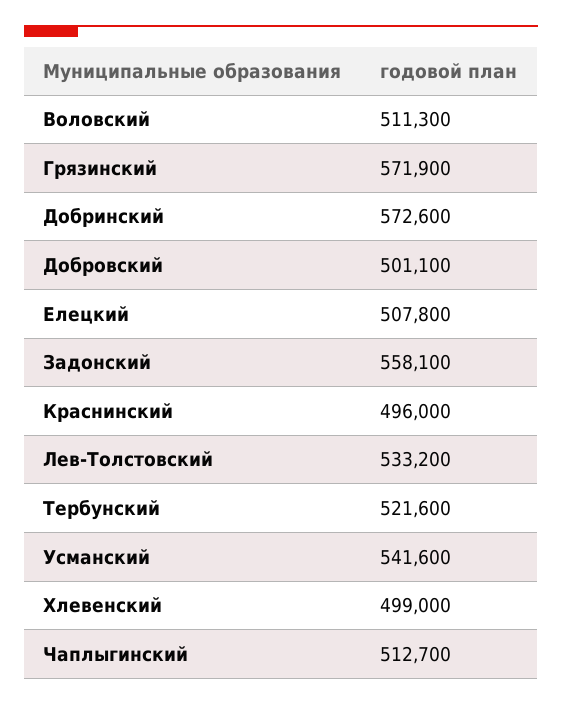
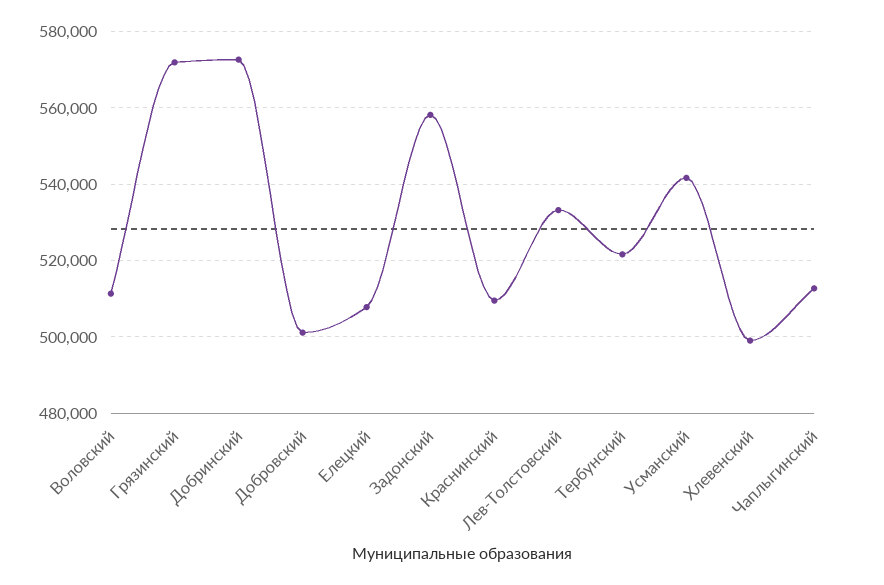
Краснинский: 496000 -> 510000

